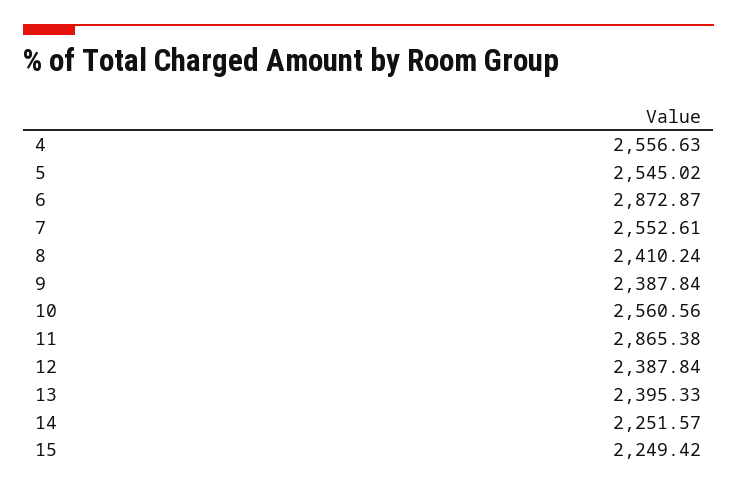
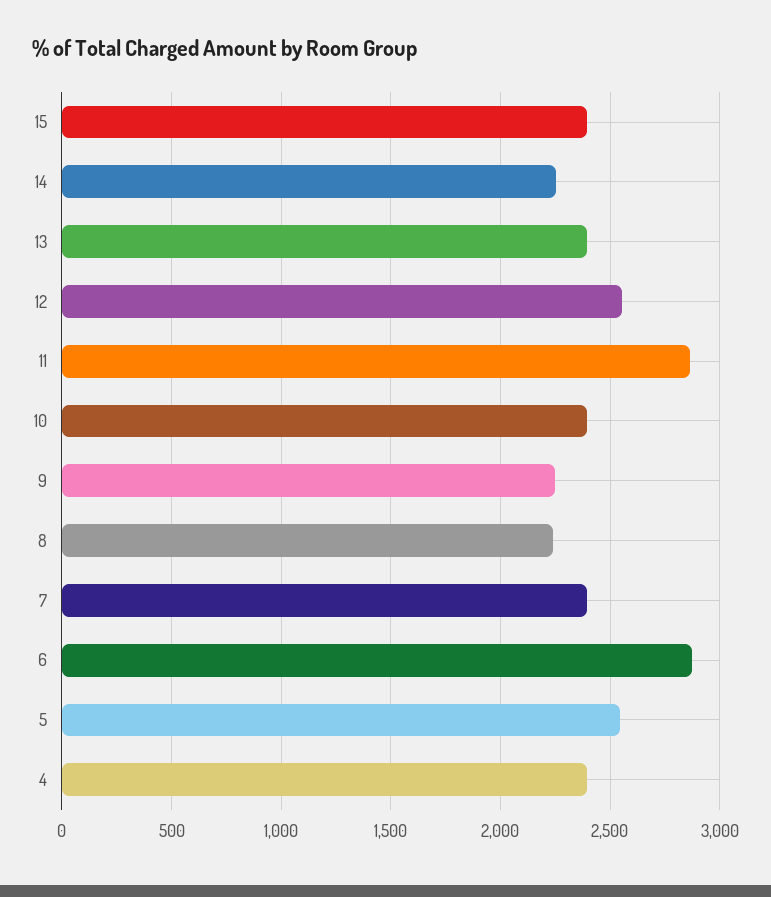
4: 2556.63 -> 2400
7: 2552.61 -> 2400
8: 2410.24 -> 2250
9: 2387.84 -> 2250
10: 2560.56 -> 2400
12: 2387.84 -> 2550
15: 2249.42 -> 2400

